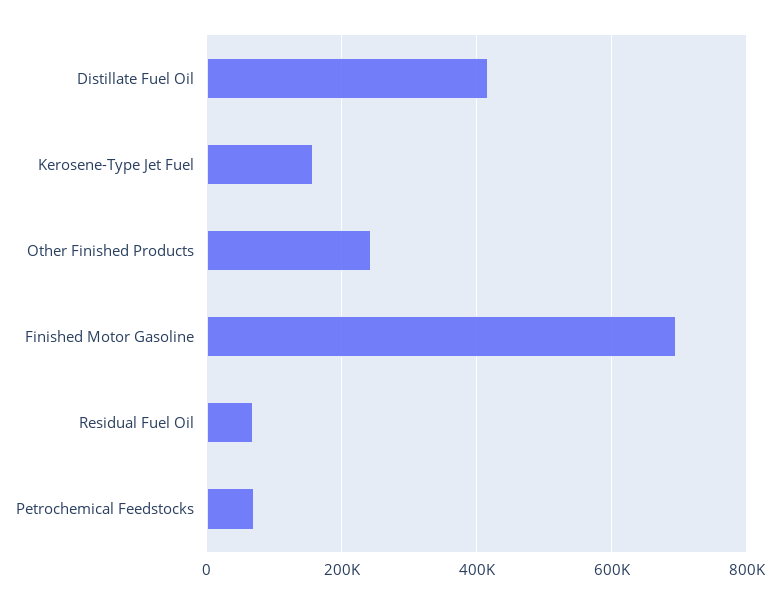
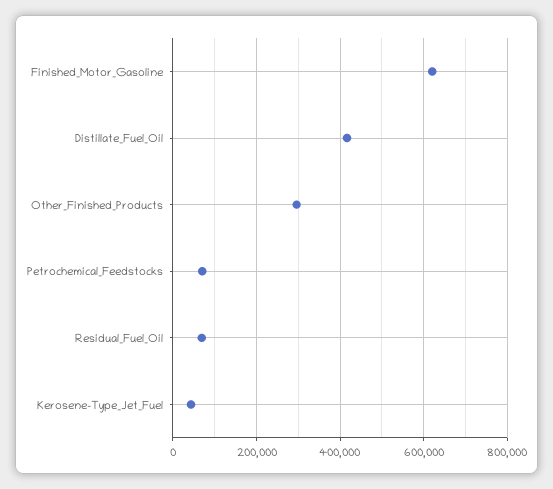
Kerosene-Type Jet Fuel: 160000 -> 40000
Other Finished Products: 240000 -> 300000
Finished Motor Gasoline: 700000 -> 620000

